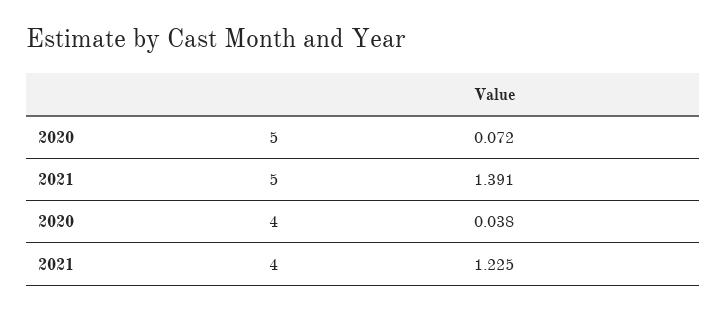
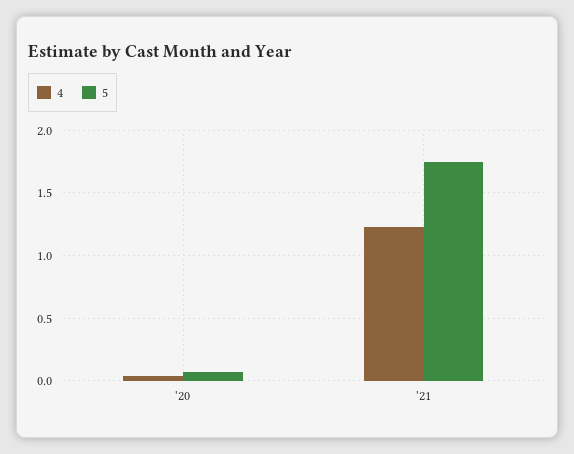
5, 2021: 1.391 -> 1.75

